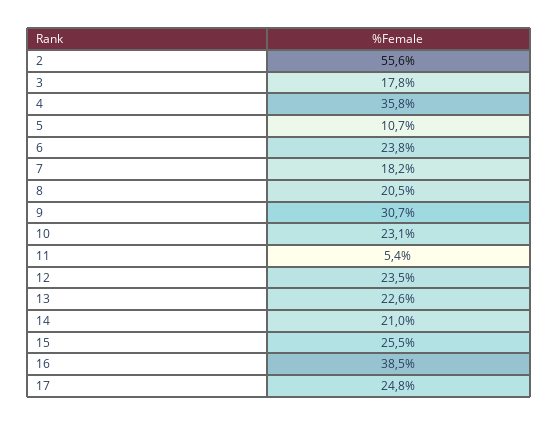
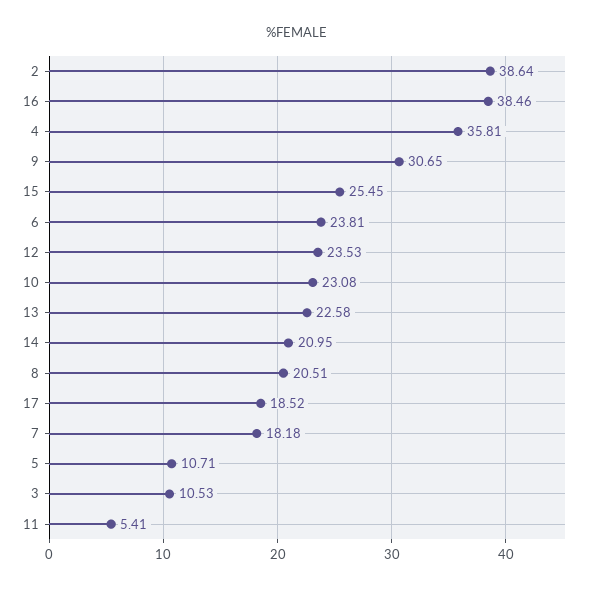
2: 55.6 -> 38.64
3: 17.8 -> 10.53
17: 24.8 -> 18.52

